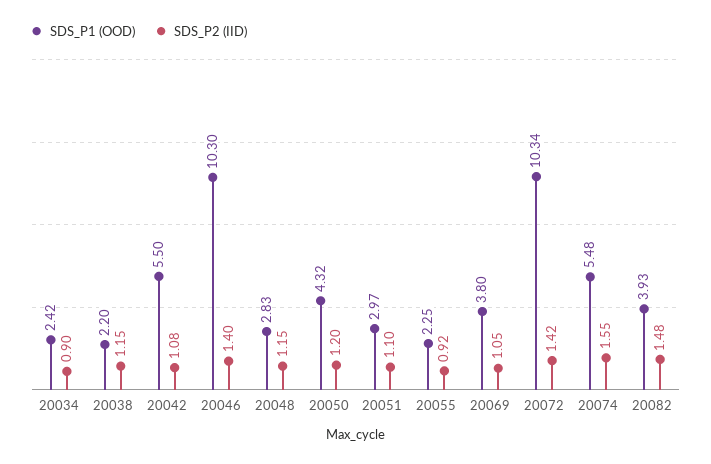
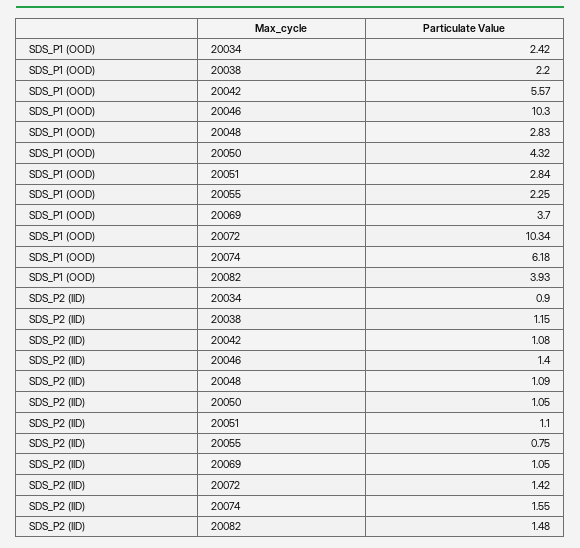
SDS_P1 (OOD), 20042: 5.5 -> 5.57
SDS_P2 (IID), 20048: 1.15 -> 1.09
SDS_P2 (IID), 20050: 1.2 -> 1.05
SDS_P1 (OOD), 20051: 2.97 -> 2.84
SDS_P2 (IID), 20055: 0.92 -> 0.75
SDS_P1 (OOD), 20069: 3.8 -> 3.7
SDS_P1 (OOD), 20074: 5.48 -> 6.18

